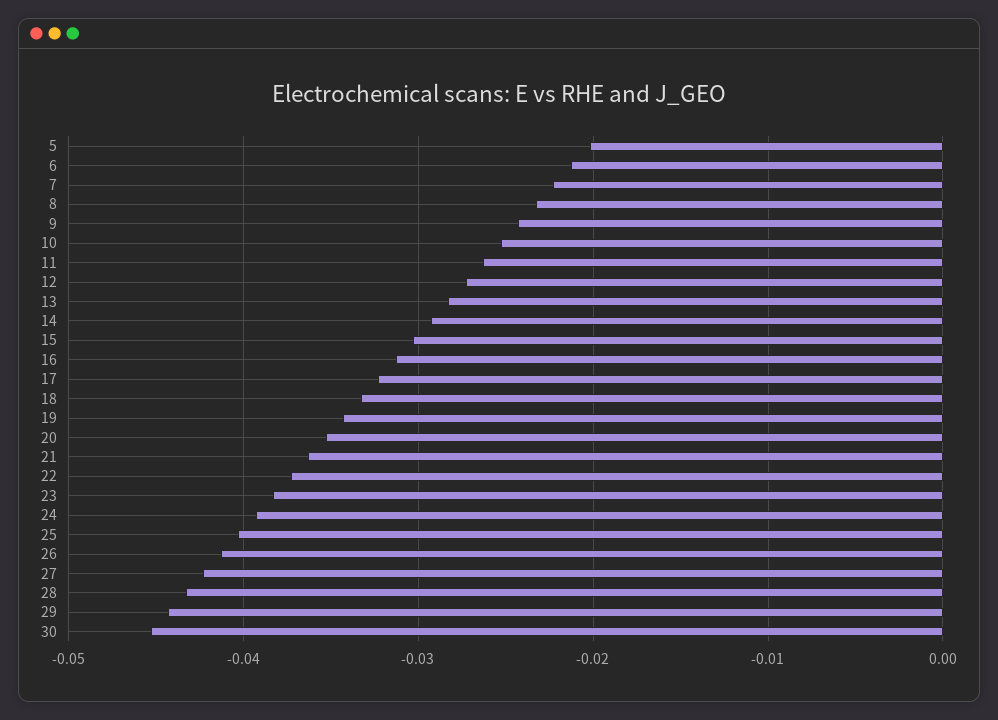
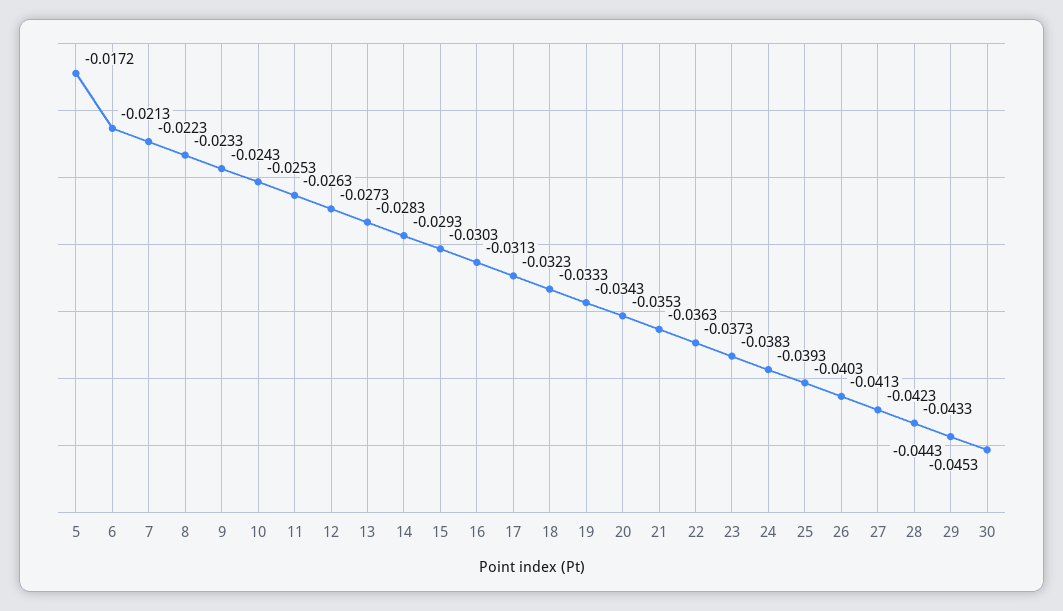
5: -0.02 -> -0.0172

